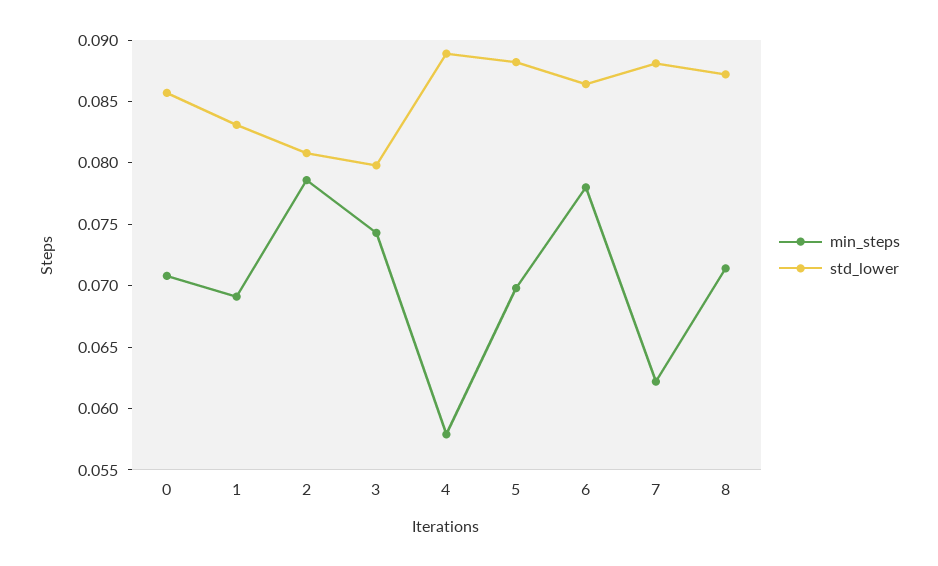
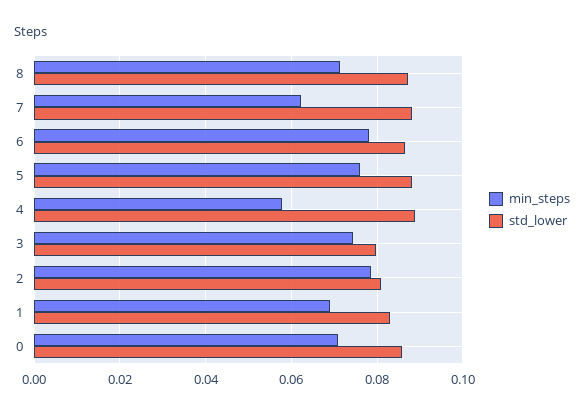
min_steps, 5: 0.07 -> 0.076

